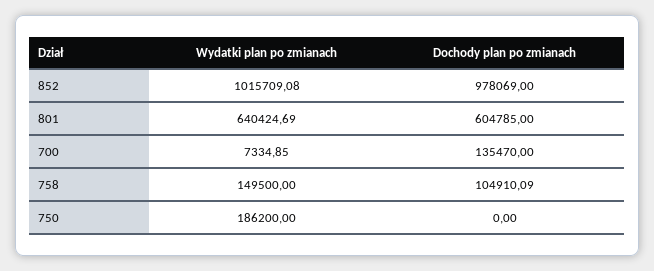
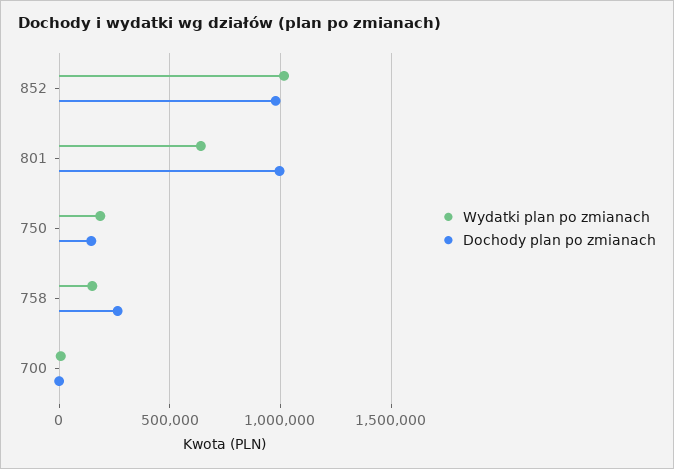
Dochody plan po zmianach, 801: 604785 -> 1000000
Dochody plan po zmianach, 700: 135470 -> 0
Dochody plan po zmianach, 758: 104910.09 -> 250000
Dochody plan po zmianach, 750: 0 -> 150000

